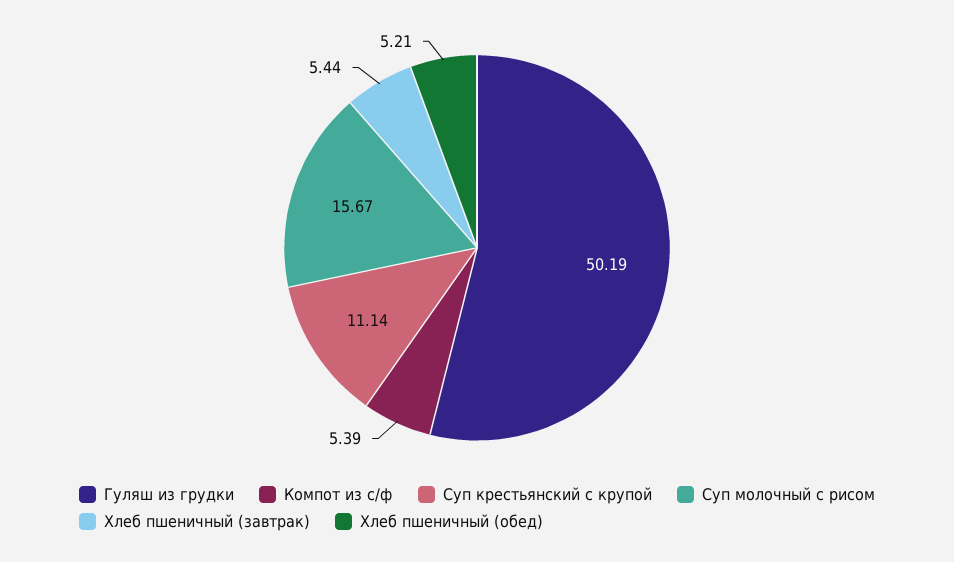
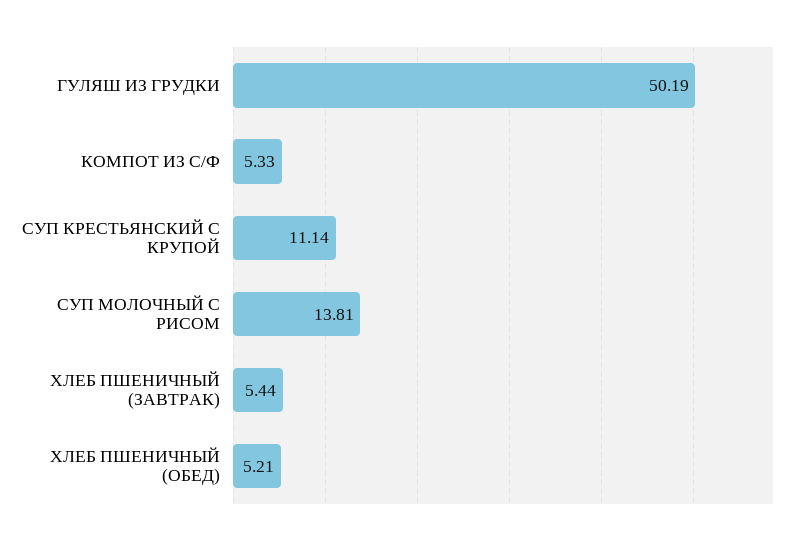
Компот из с/ф: 5.39 -> 5.33
Суп молочный с рисом: 15.67 -> 13.81

